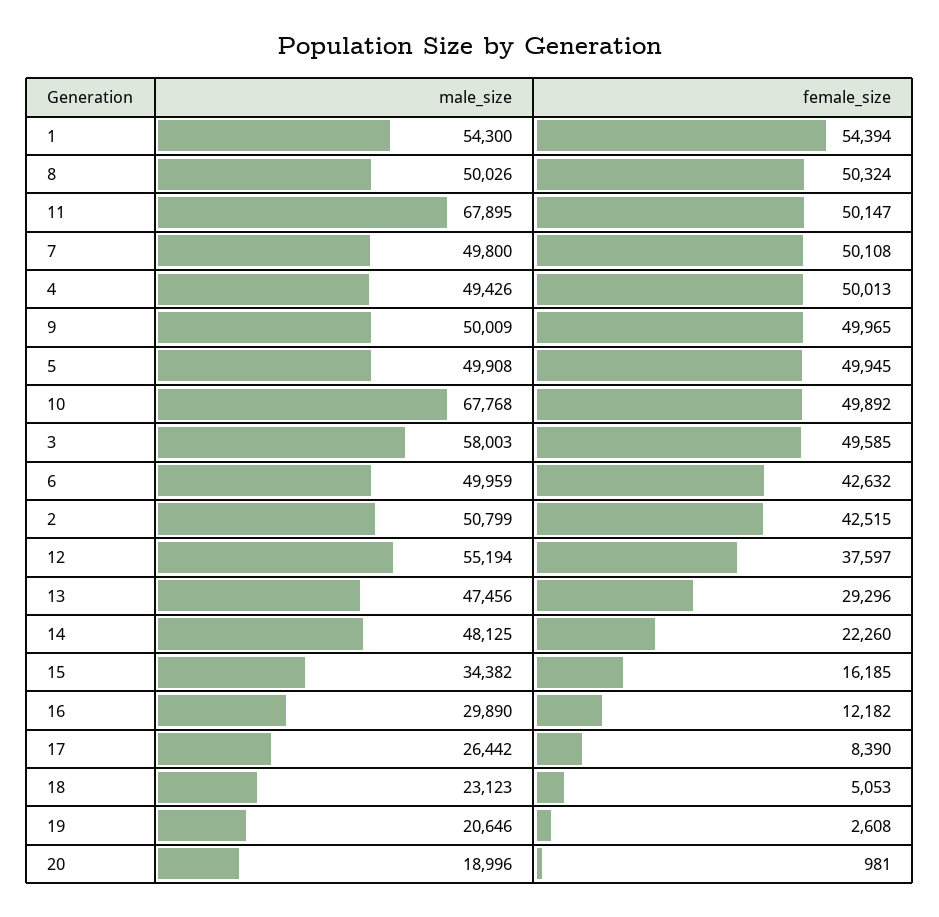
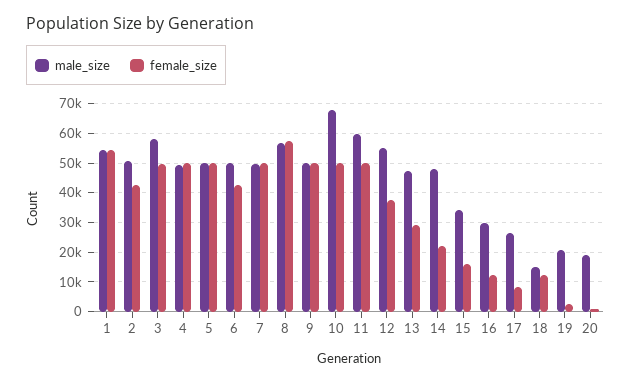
male_size, 8: 50026 -> 57500
female_size, 8: 50324 -> 57500
male_size, 11: 67895 -> 60000
male_size, 18: 23123 -> 15000
female_size, 18: 5053 -> 12500

